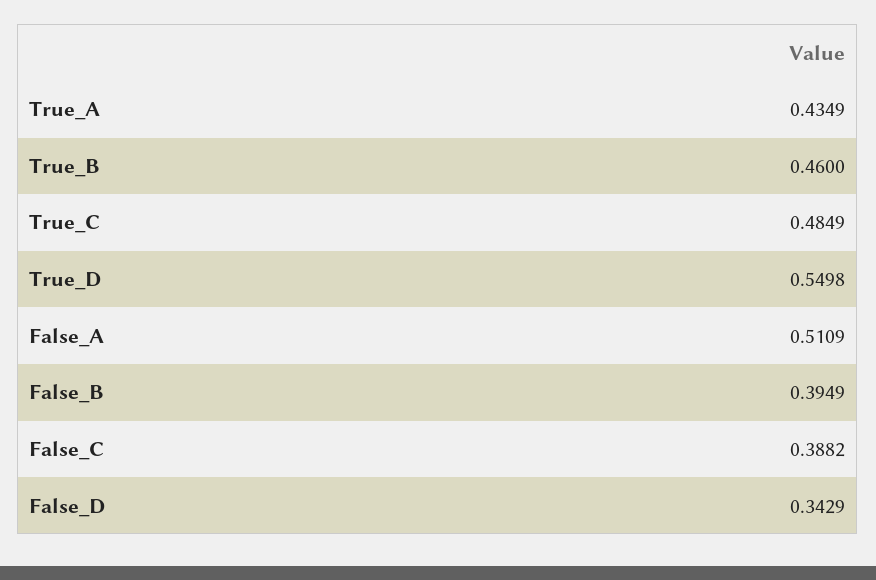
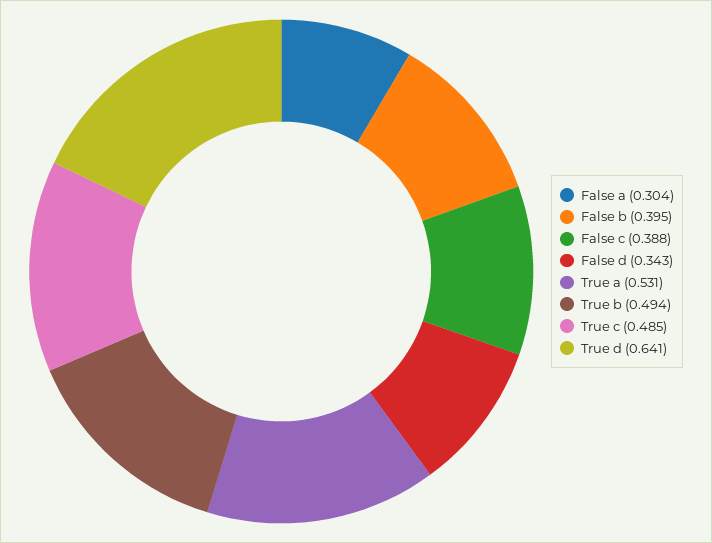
True_A: 0.4349 -> 0.531
True_B: 0.46 -> 0.494
True_D: 0.5498 -> 0.641
False_A: 0.5109 -> 0.304

